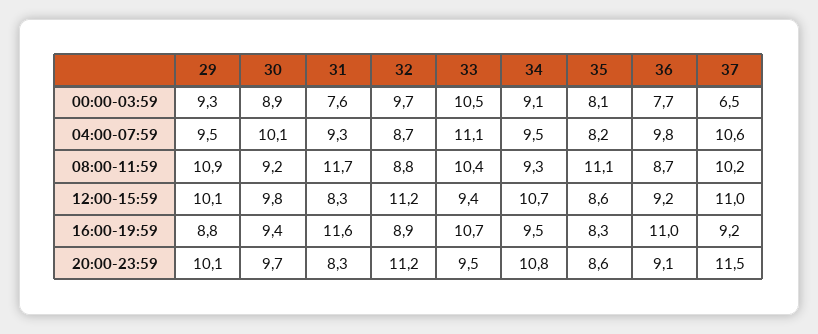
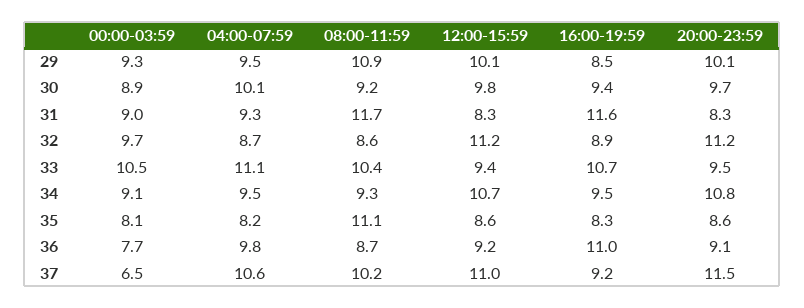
31, 00:00-03:59: 7.6 -> 9
32, 08:00-11:59: 8.8 -> 8.6
29, 16:00-19:59: 8.8 -> 8.5

